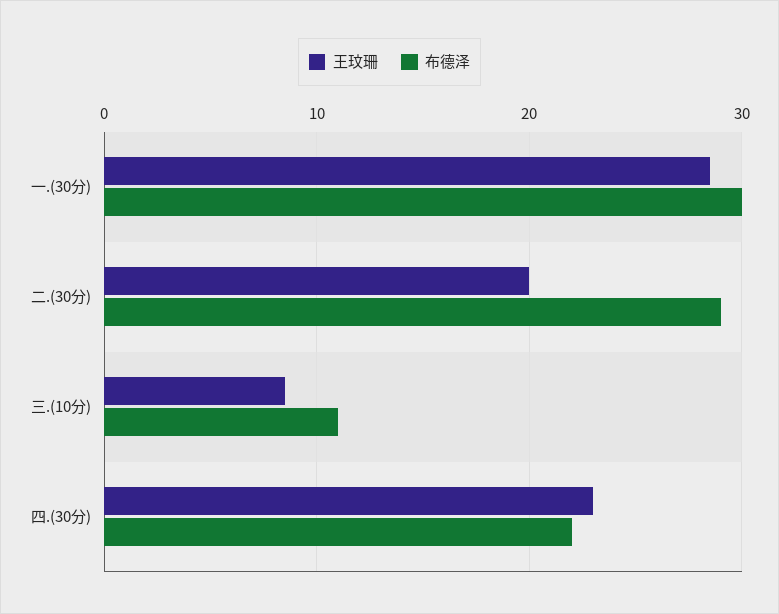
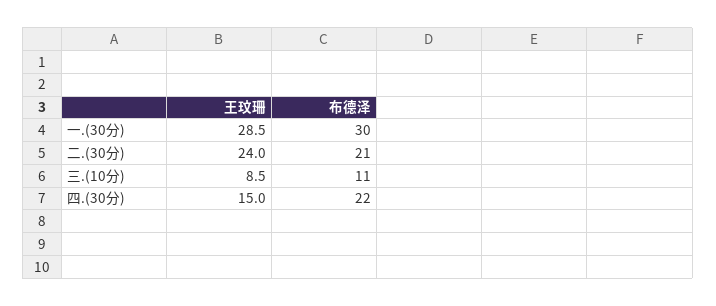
王玟珊, 二.(30分): 20 -> 24
布德泽, 二.(30分): 29 -> 21
王玟珊, 四.(30分): 23 -> 15

